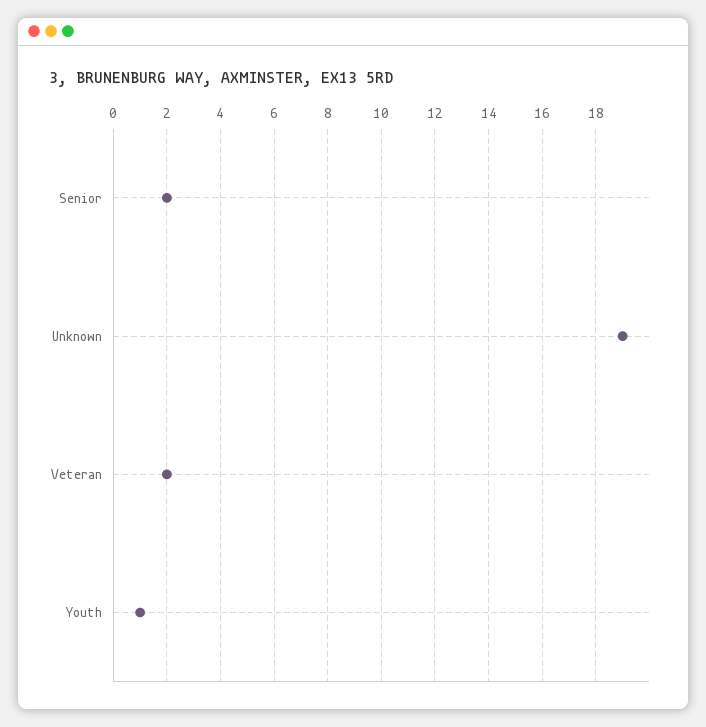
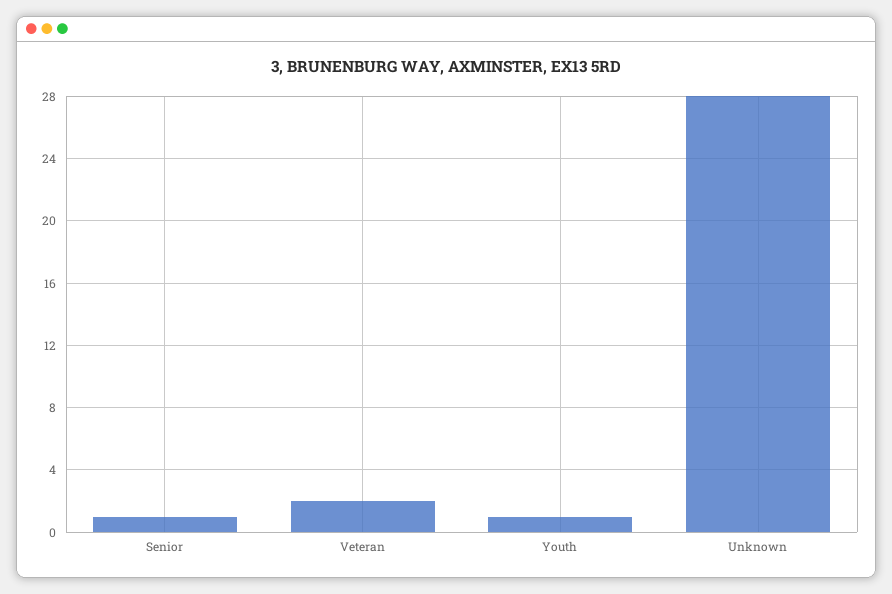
Senior: 2 -> 1
Unknown: 19 -> 28

